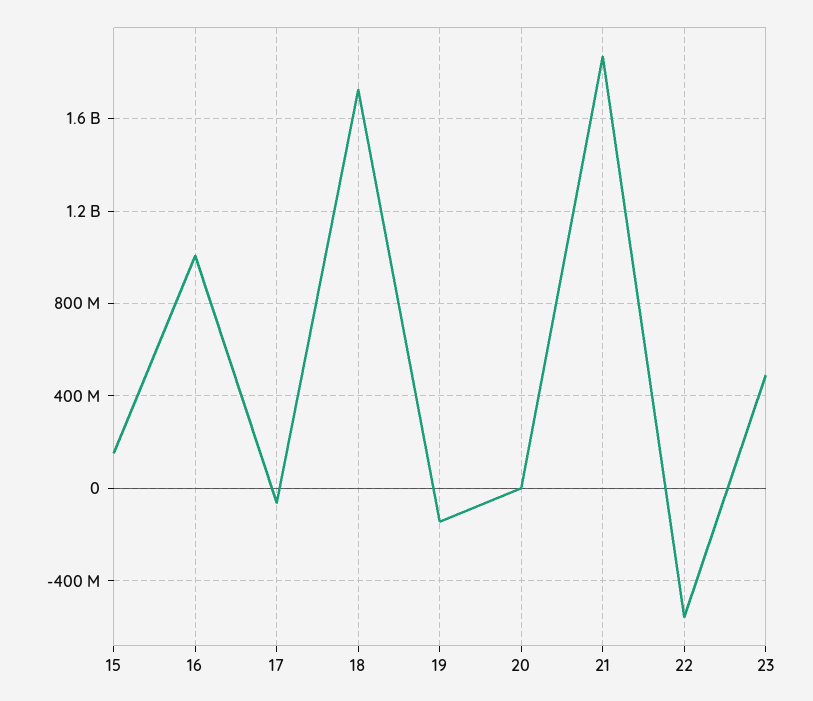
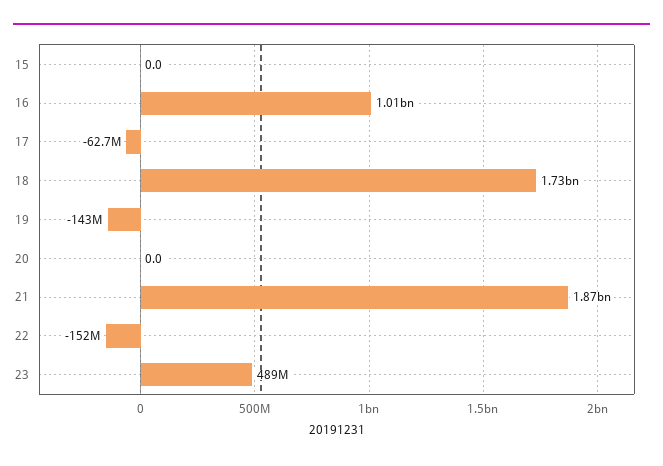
15: 150000000 -> 0
22: -550000000 -> -152000000

